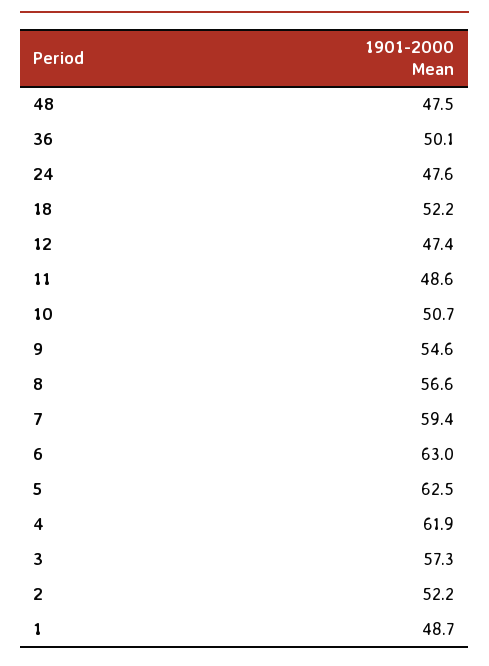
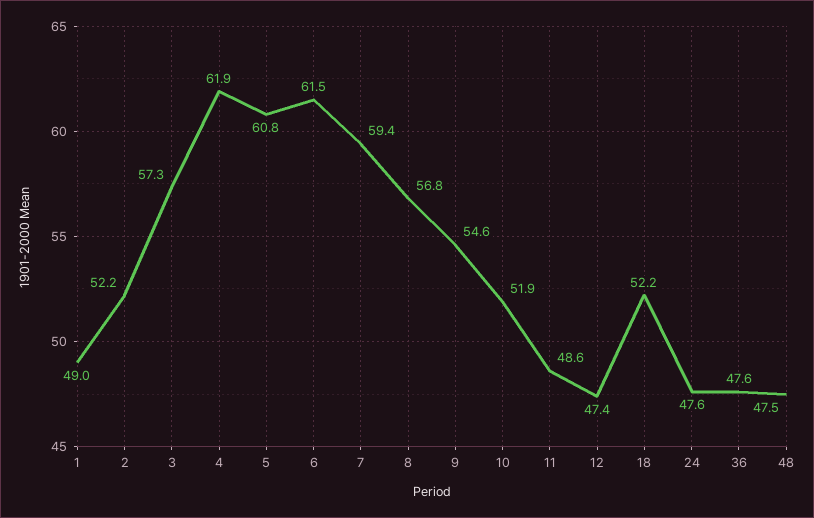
36: 50.1 -> 47.6
10: 50.7 -> 51.9
8: 56.6 -> 56.8
6: 63 -> 61.5
5: 62.5 -> 60.8
1: 48.7 -> 49

